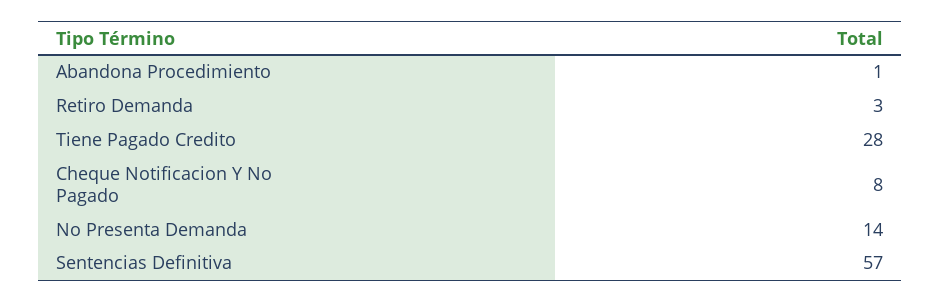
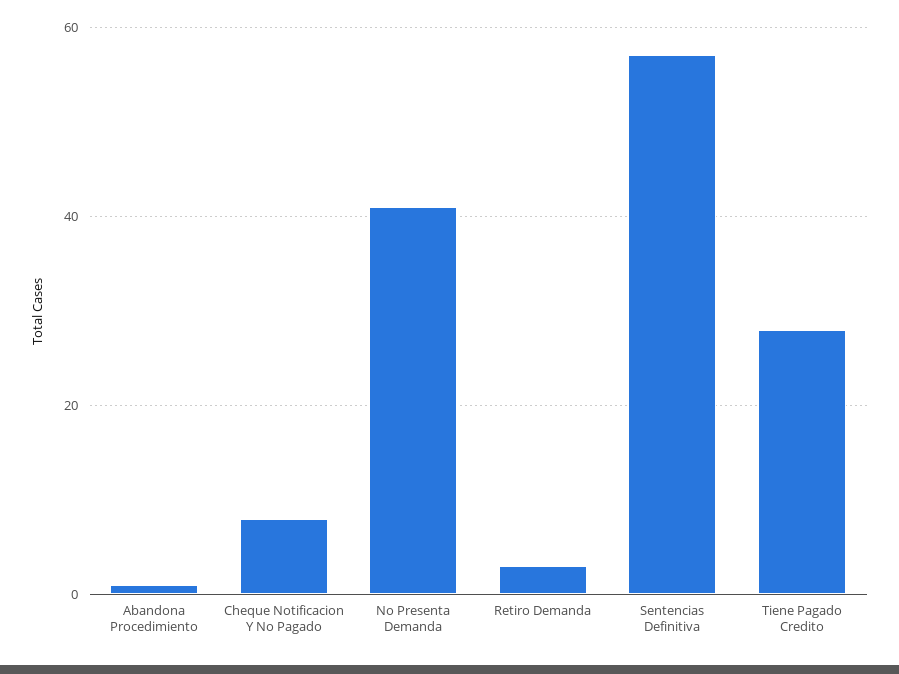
No Presenta Demanda: 14 -> 40

